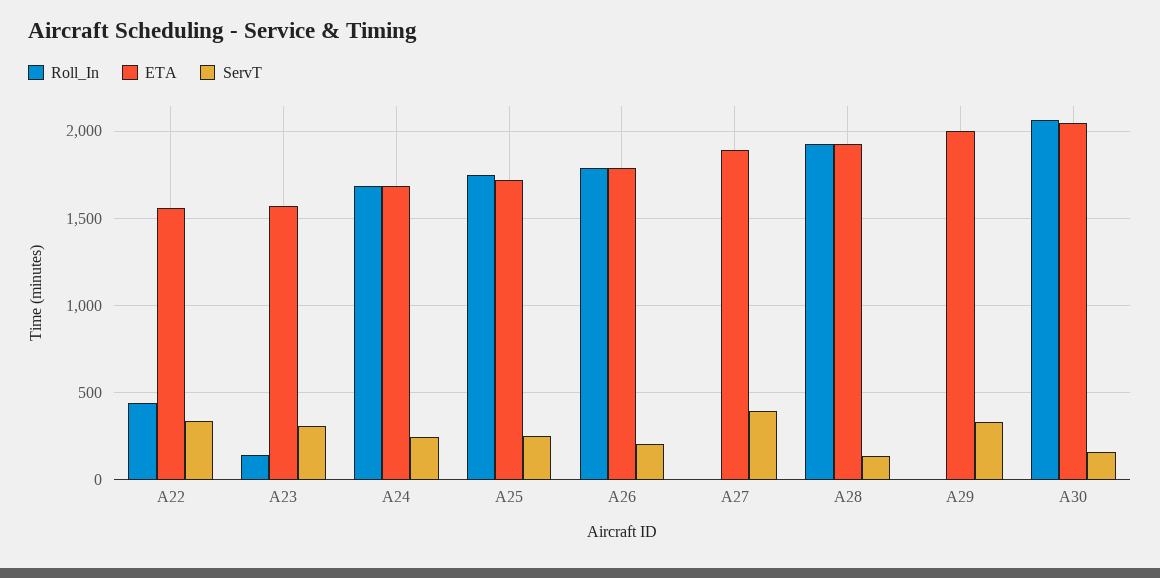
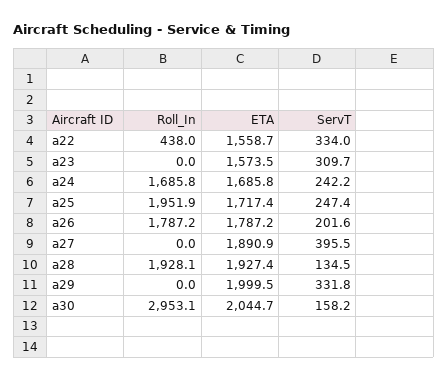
Roll_In, A23: 150 -> 0
Roll_In, A25: 1750 -> 1951.9
Roll_In, A30: 2050 -> 2953.1

